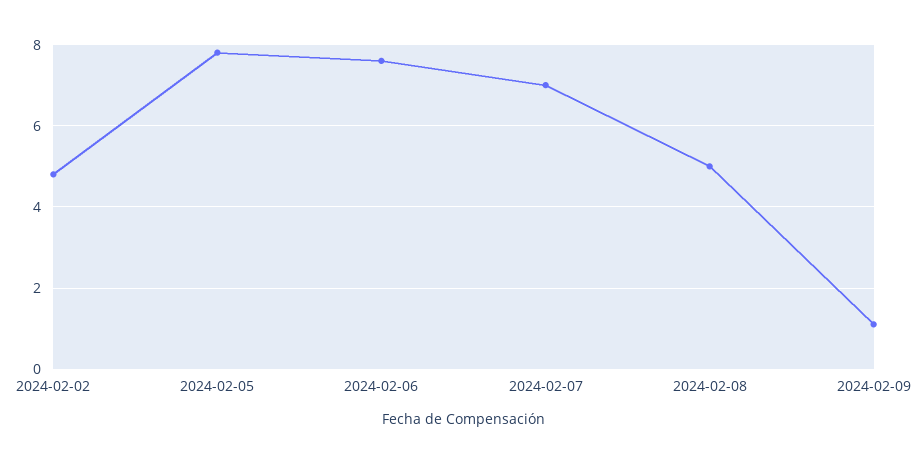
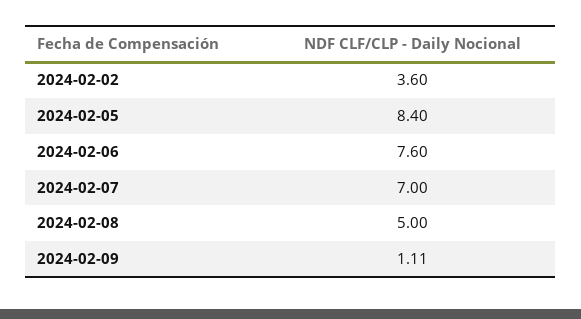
2024-02-02: 4.8 -> 3.6
2024-02-05: 7.8 -> 8.4

